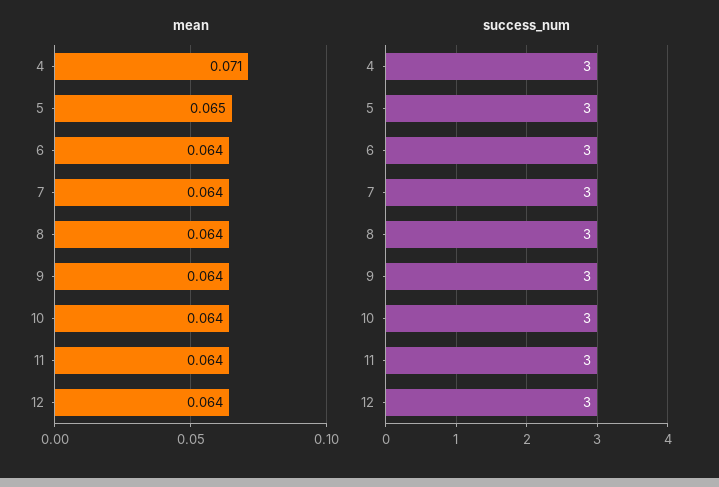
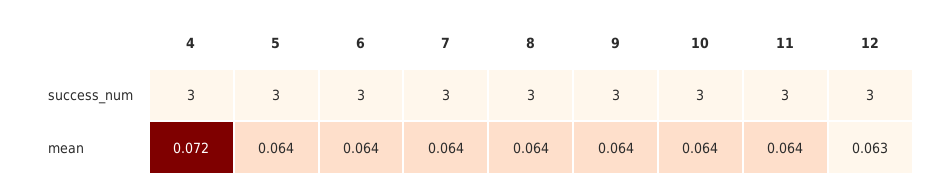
mean, 4: 0.071 -> 0.072
mean, 5: 0.065 -> 0.064
mean, 12: 0.064 -> 0.063

